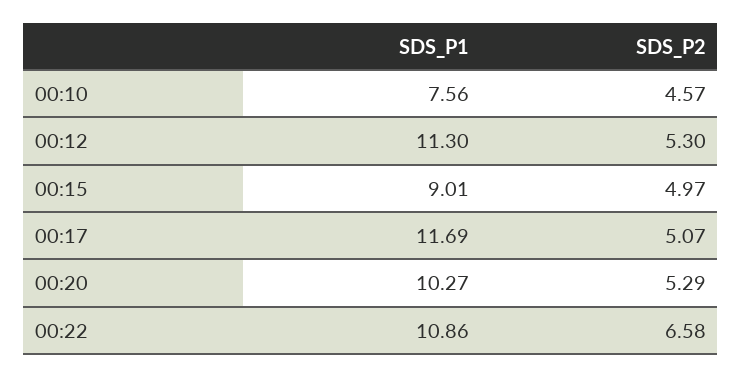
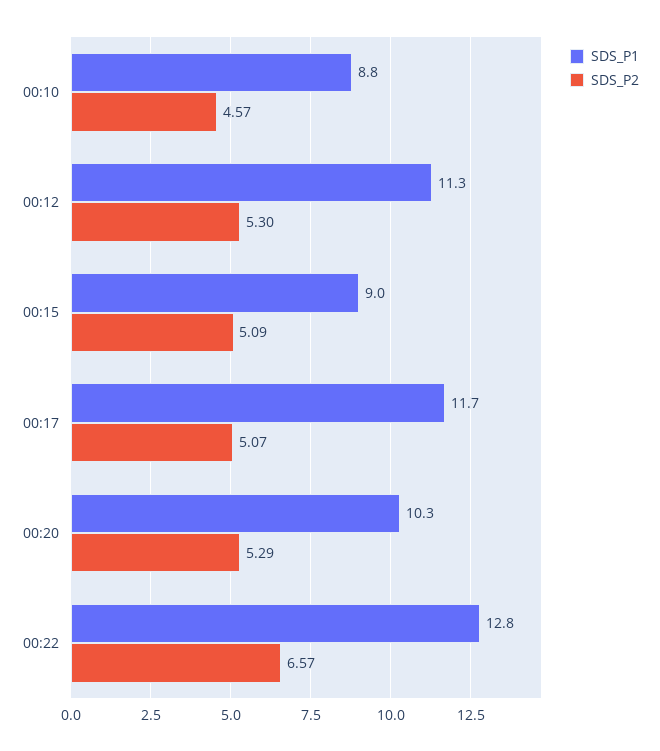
SDS_P1, 00:10: 7.56 -> 8.8
SDS_P2, 00:15: 4.97 -> 5.09
SDS_P1, 00:22: 10.86 -> 12.8
SDS_P2, 00:22: 6.58 -> 6.57

